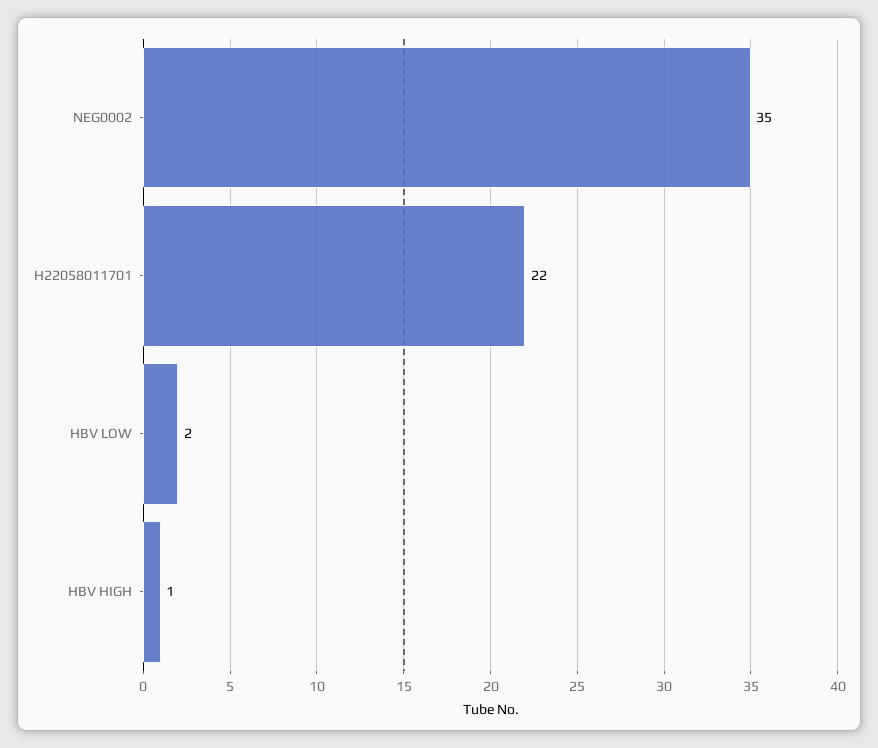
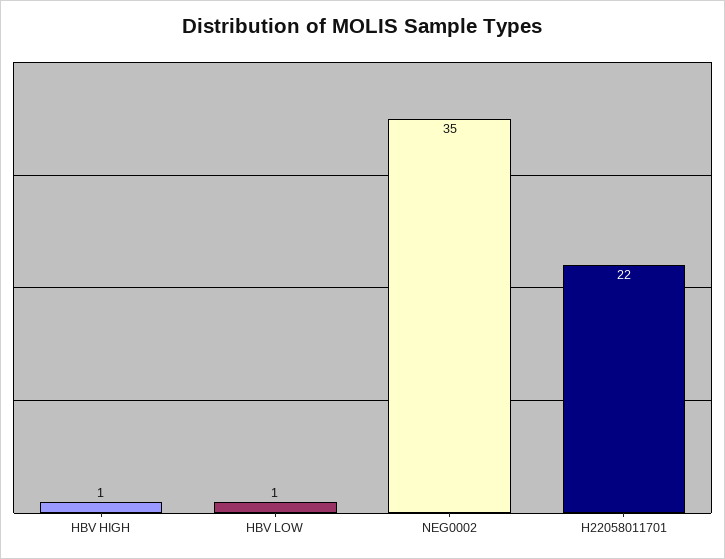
HBV LOW: 2 -> 1

